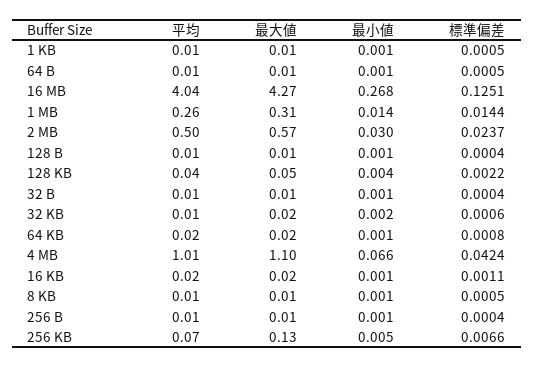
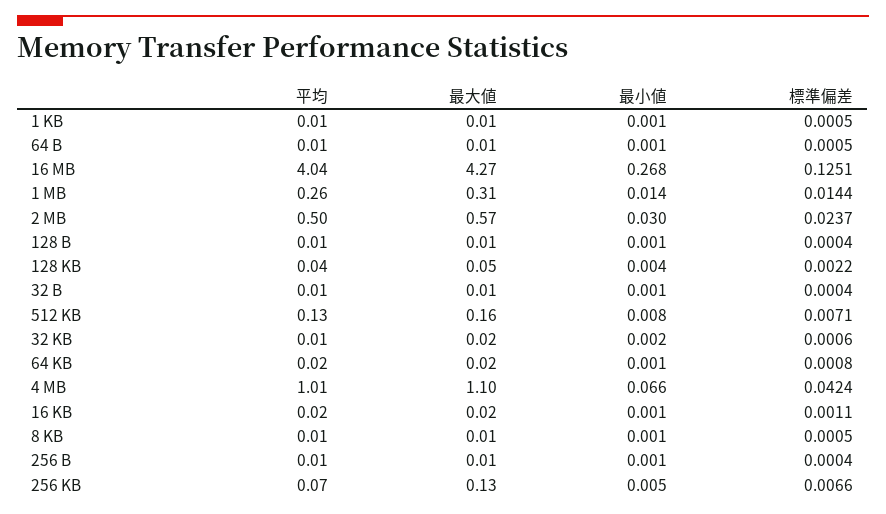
平均, 512 KB: none -> 0.13
最大値, 512 KB: none -> 0.16
最小値, 512 KB: none -> 0.008
標準偏差, 512 KB: none -> 0.0071

